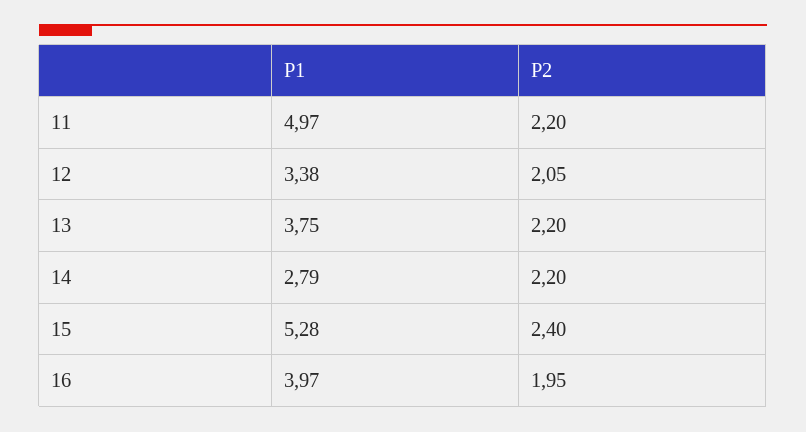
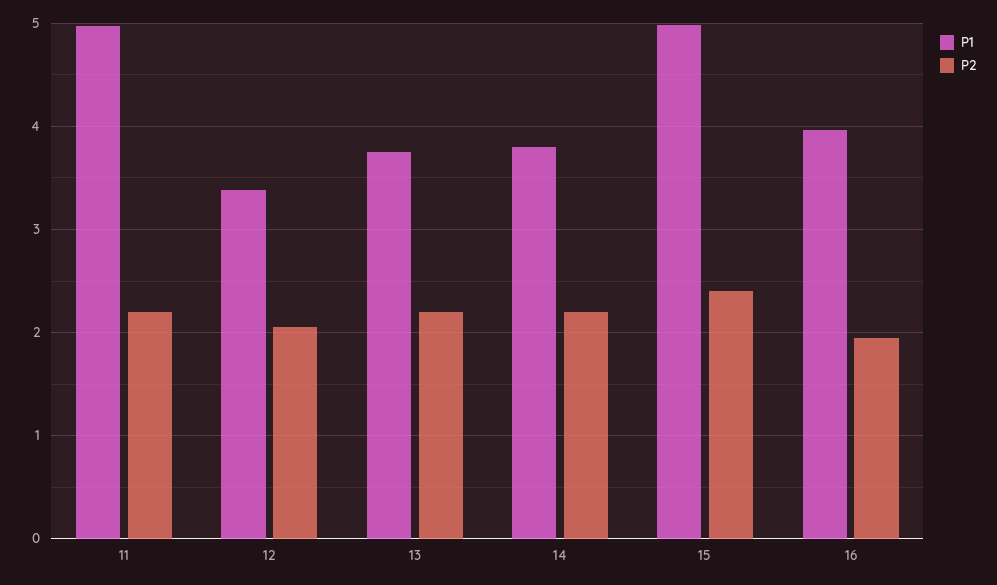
P1, 14: 2.79 -> 3.8
P1, 15: 5.28 -> 5

